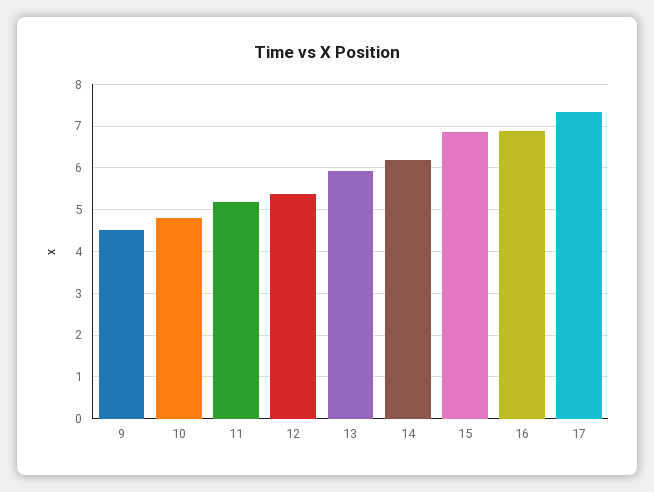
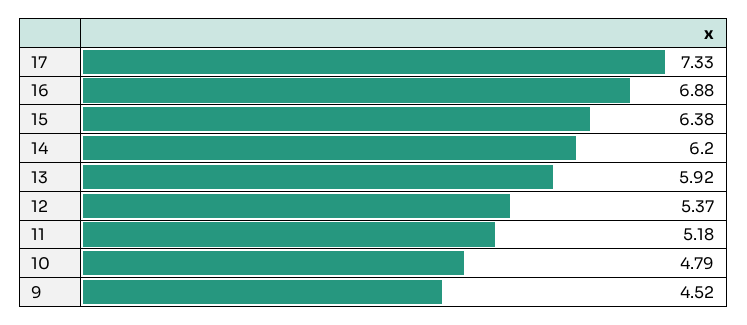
15: 6.8 -> 6.38

